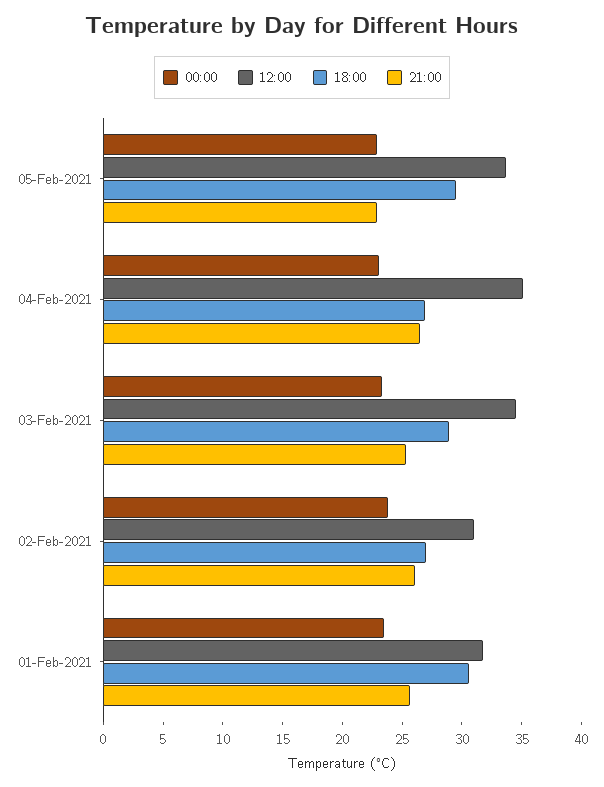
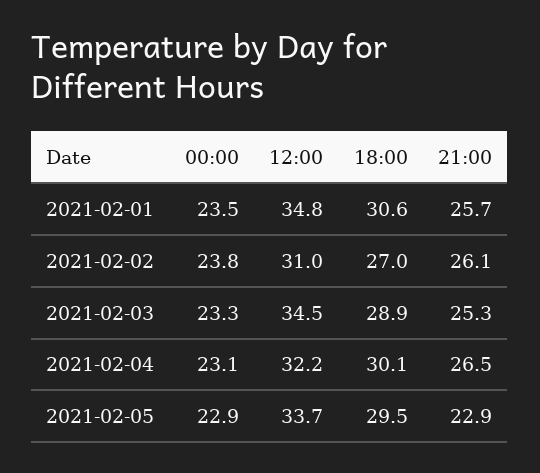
12:00, 04-Feb-2021: 35 -> 32.2
18:00, 04-Feb-2021: 27 -> 30.1
12:00, 01-Feb-2021: 32 -> 34.8

